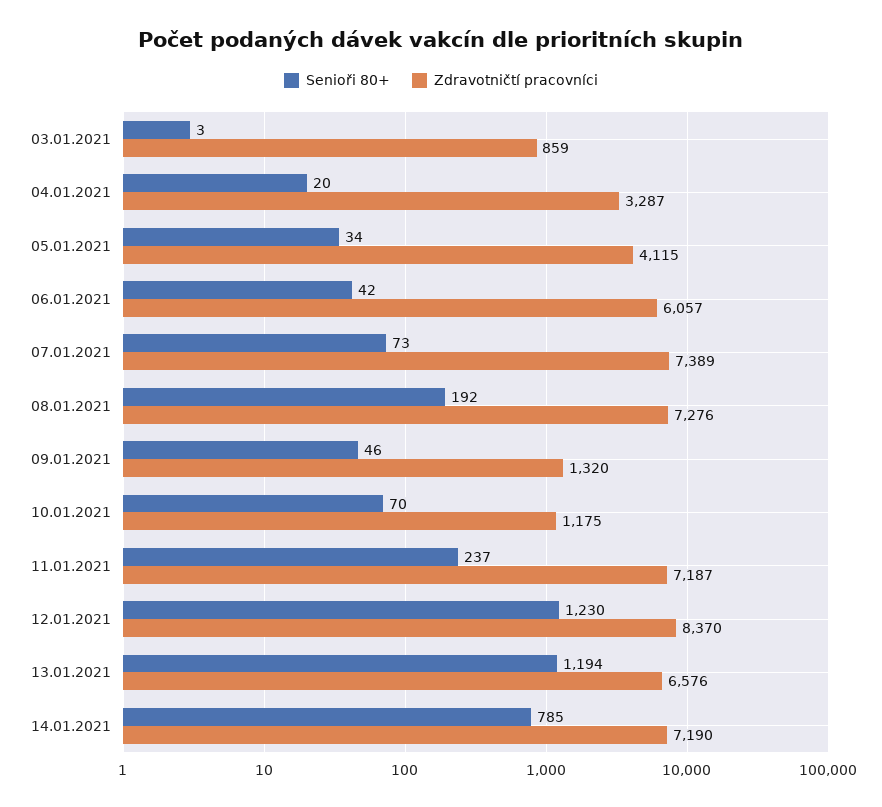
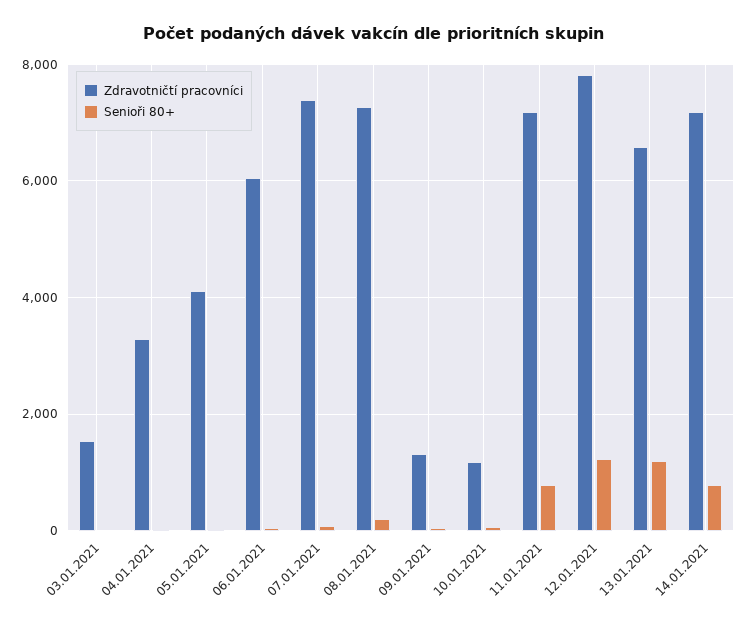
Zdravotničtí pracovníci, 03.01.2021: 859 -> 1600
Senioři 80+, 11.01.2021: 237 -> 800
Zdravotničtí pracovníci, 12.01.2021: 8370 -> 7800

